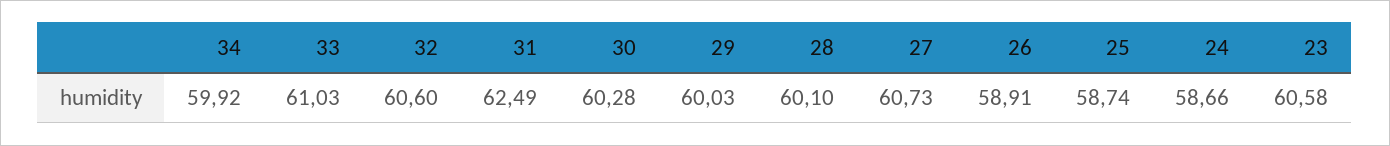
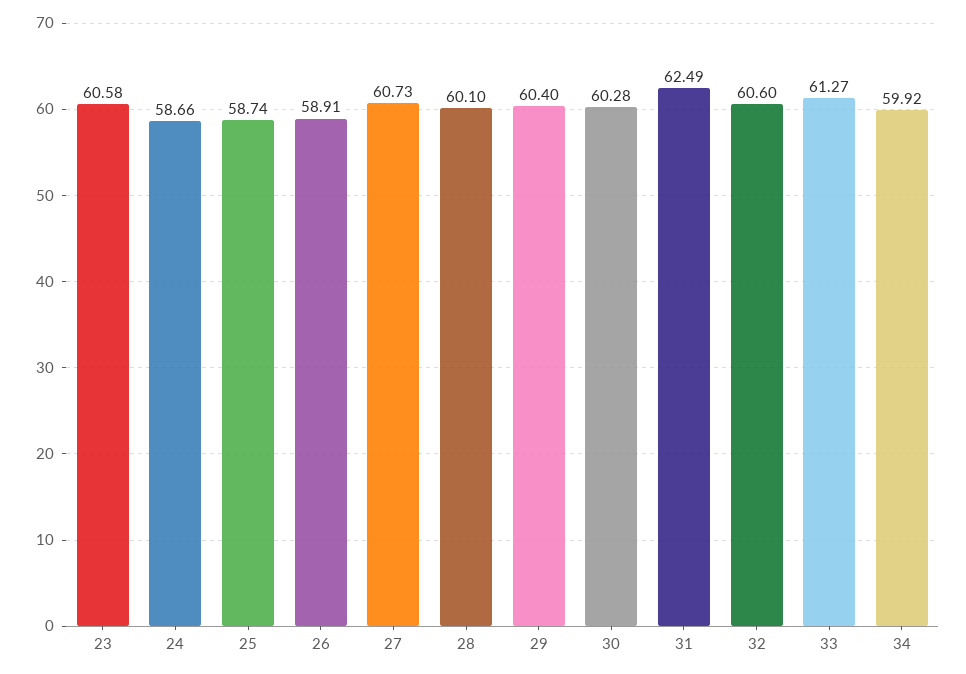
33: 61.03 -> 61.27
29: 60.03 -> 60.4

